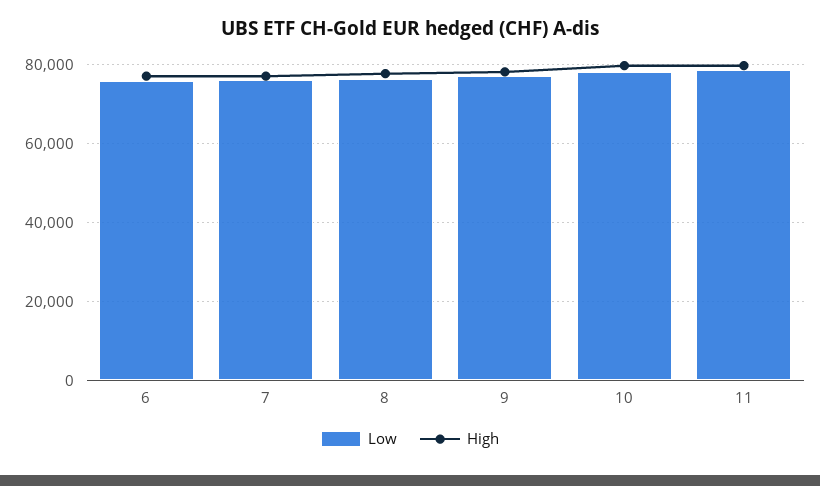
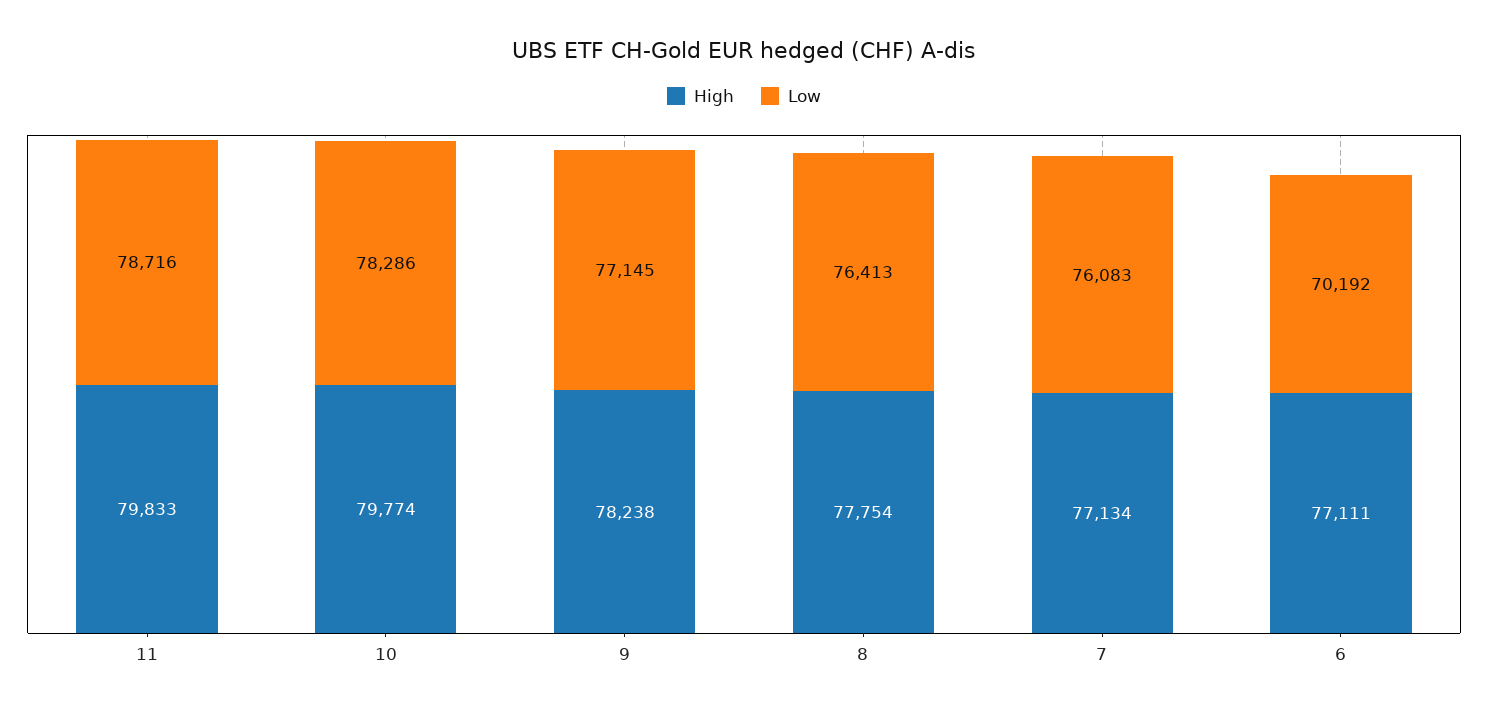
Low, 6: 76000 -> 70192

